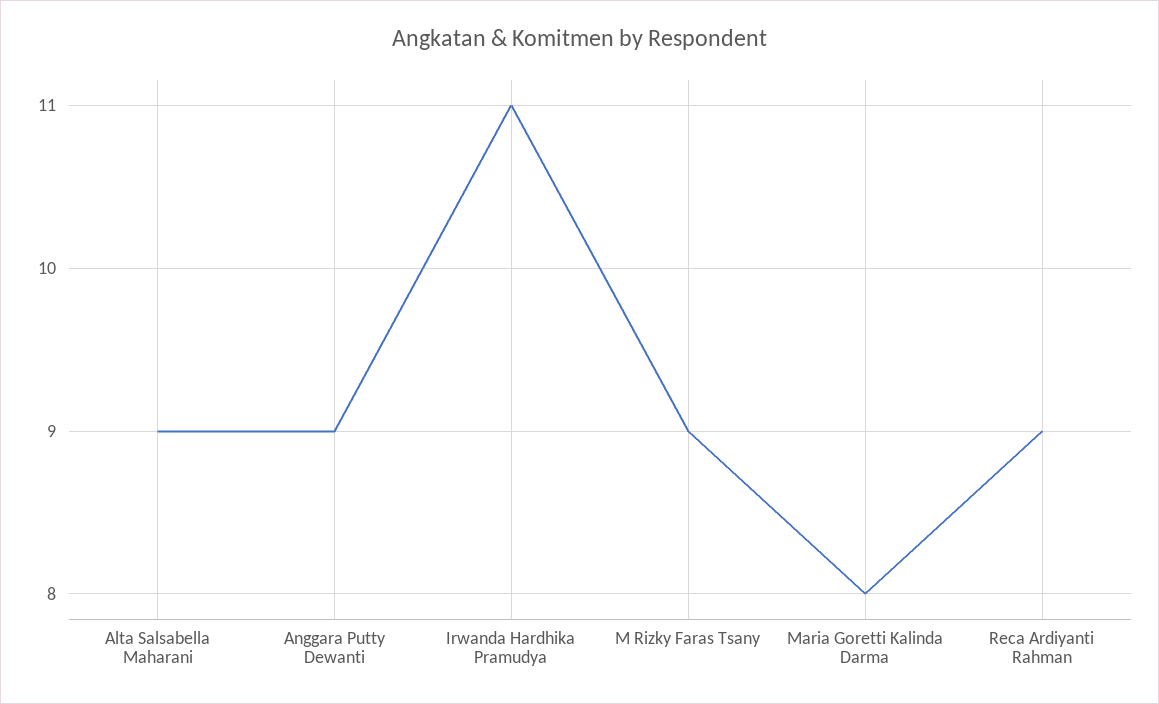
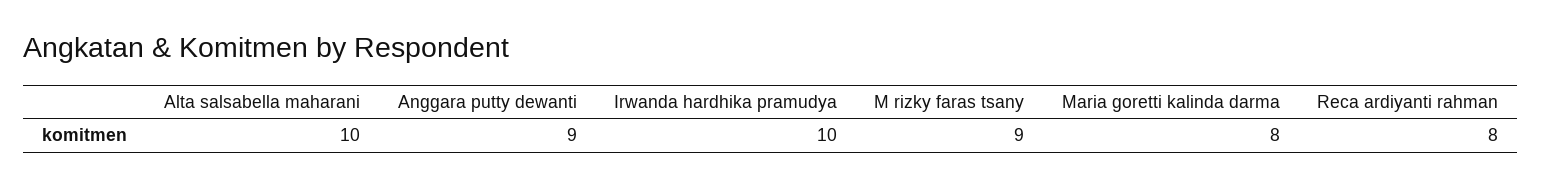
Alta Salsabella Maharani: 9 -> 10
Irwanda Hardhika Pramudya: 11 -> 10
Reca Ardiyanti Rahman: 9 -> 8

